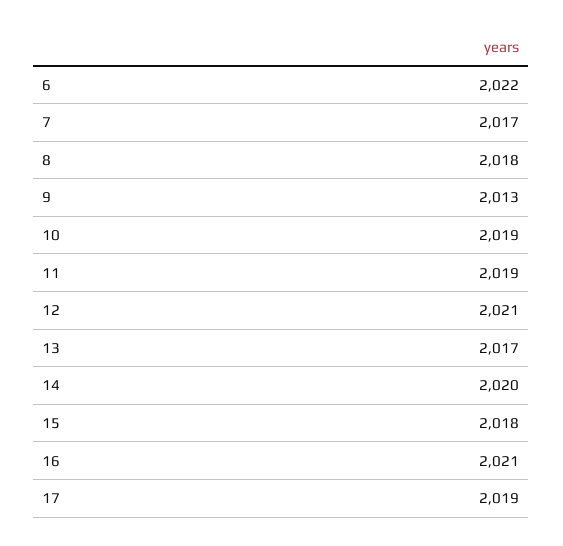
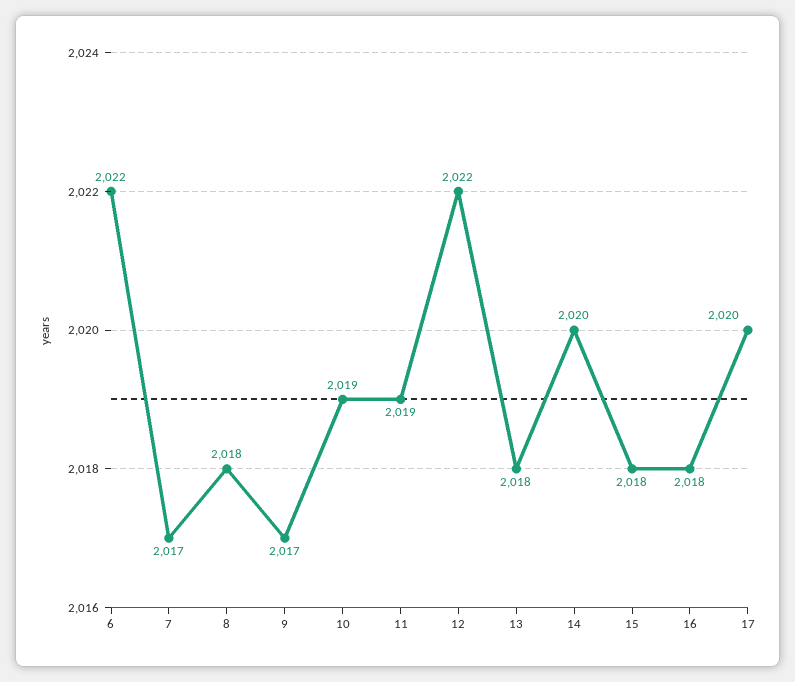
9: 2013 -> 2017
12: 2021 -> 2022
13: 2017 -> 2018
16: 2021 -> 2018
17: 2019 -> 2020

